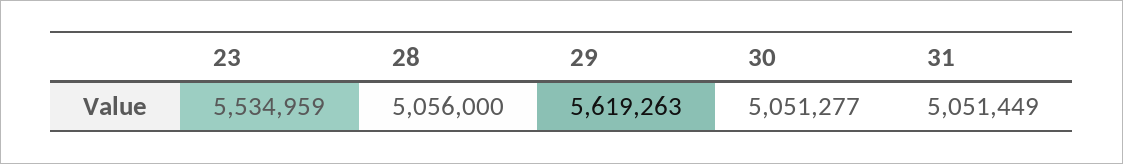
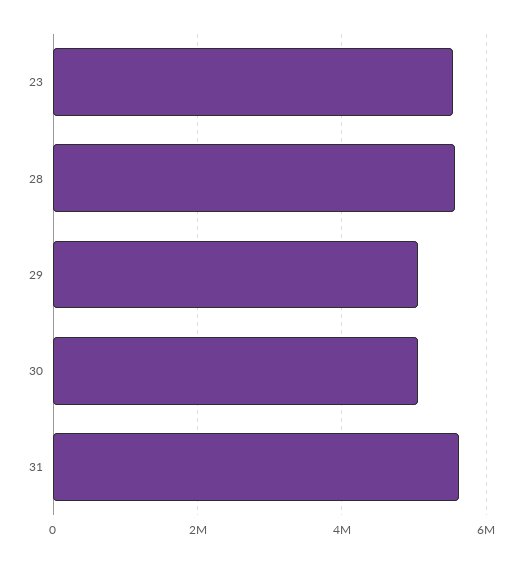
28: 5056000 -> 5600000
29: 5619263 -> 5000000
31: 5051449 -> 5600000

